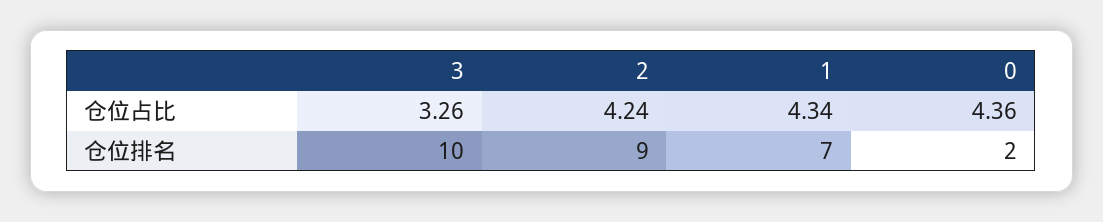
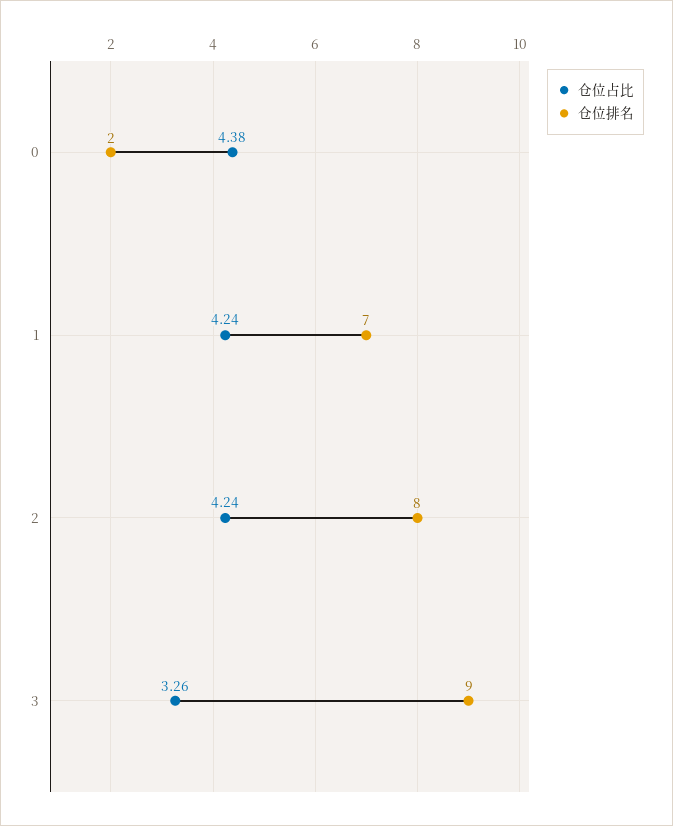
仓位占比, 1: 4.34 -> 4.24
仓位占比, 0: 4.36 -> 4.38
仓位排名, 3: 10 -> 9
仓位排名, 2: 9 -> 8

